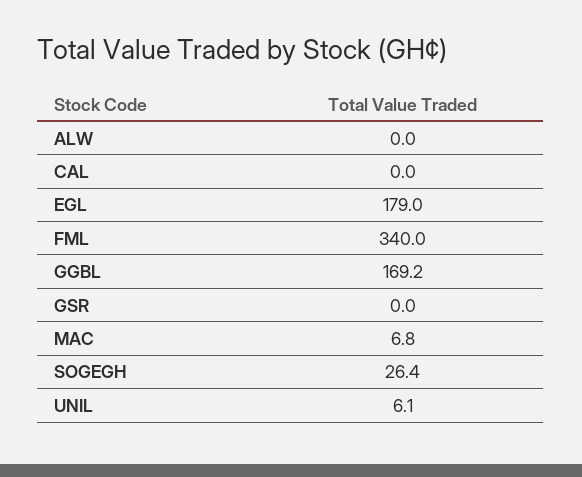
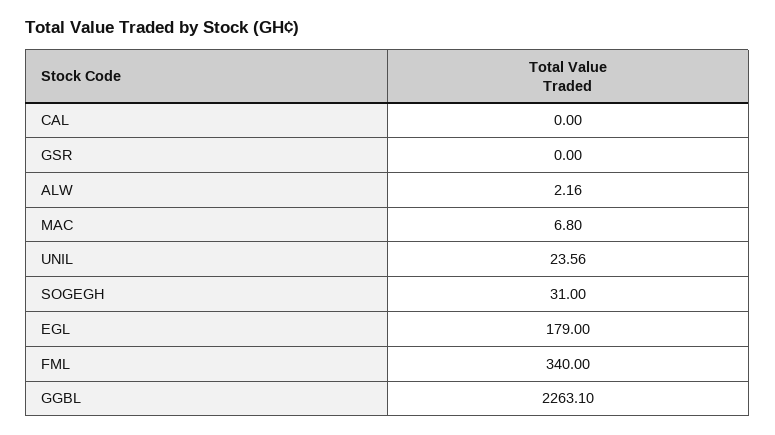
ALW: 0 -> 2.16
GGBL: 169.2 -> 2263.1
SOGEGH: 26.4 -> 31
UNIL: 6.1 -> 23.56

